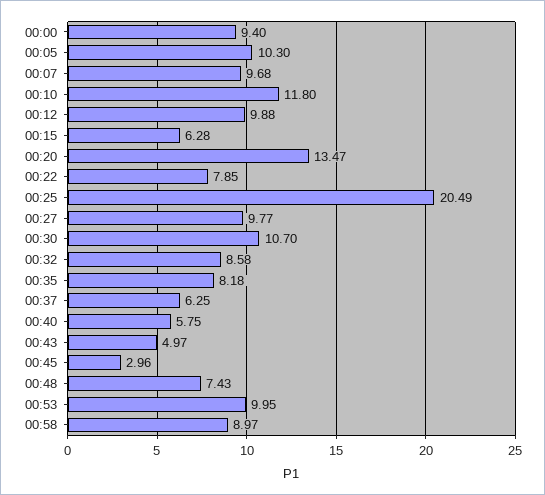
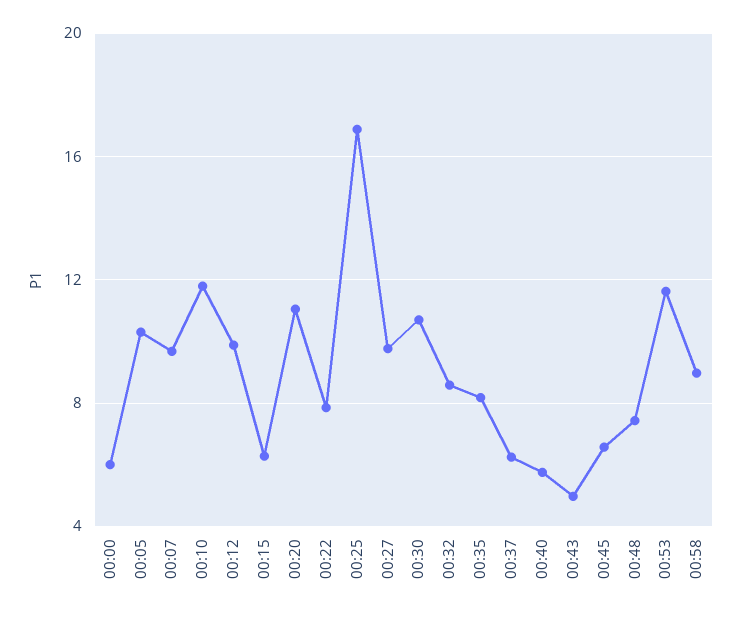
00:00: 9.4 -> 6
00:20: 13.47 -> 11
00:25: 20.49 -> 17
00:45: 2.96 -> 6.5
00:53: 9.95 -> 11.5

